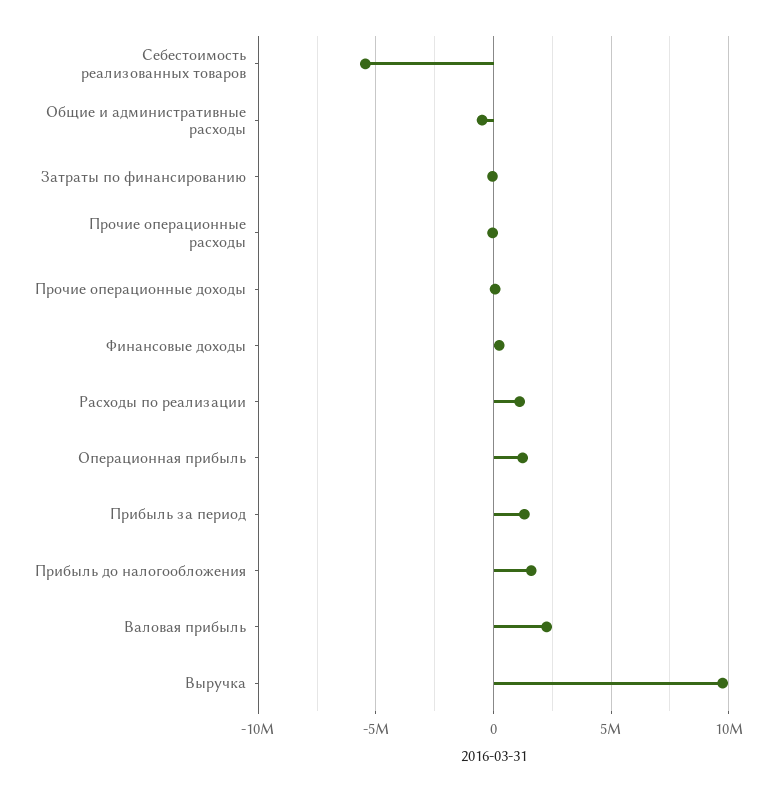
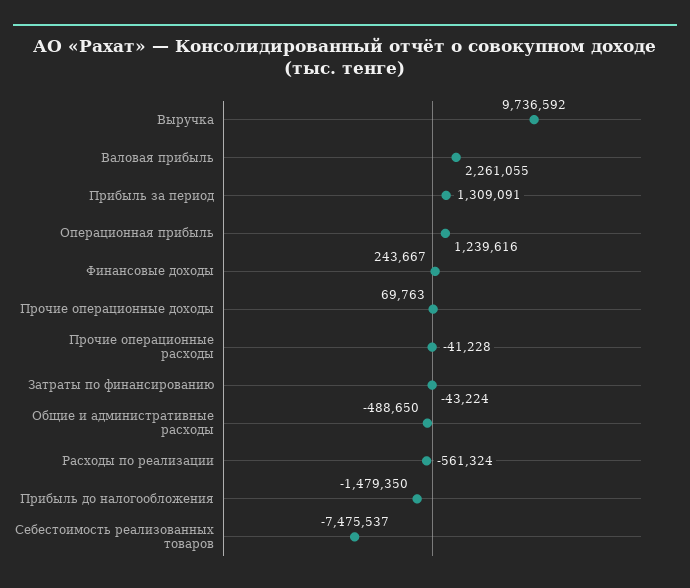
Себестоимость реализованных товаров: -5500000 -> -7475537
Расходы по реализации: 1000000 -> -561324
Прибыль до налогообложения: 1500000 -> -1479350

